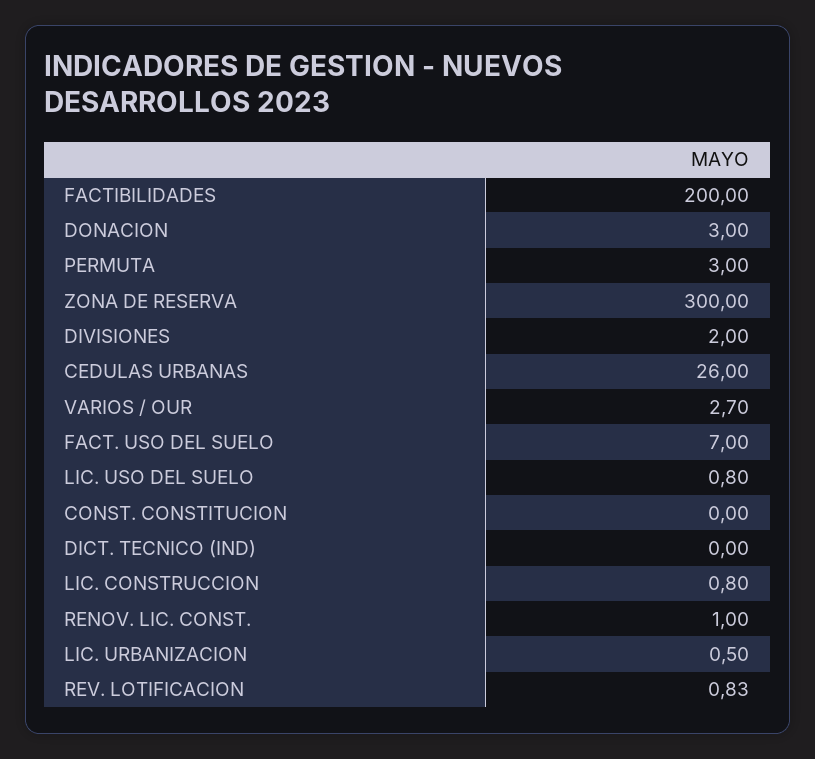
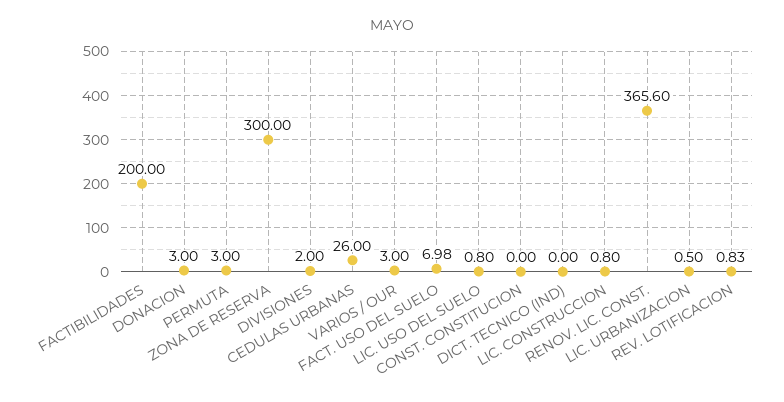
VARIOS / OUR: 2.7 -> 3
FACT. USO DEL SUELO: 7 -> 6.98
RENOV. LIC. CONST.: 1 -> 365.6

